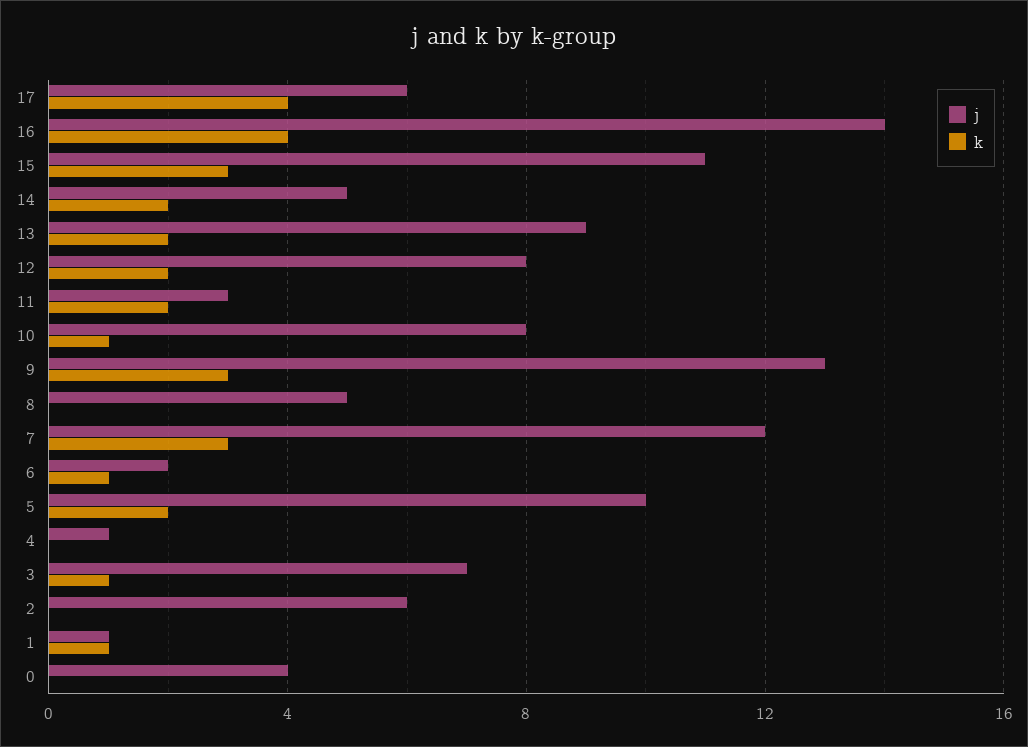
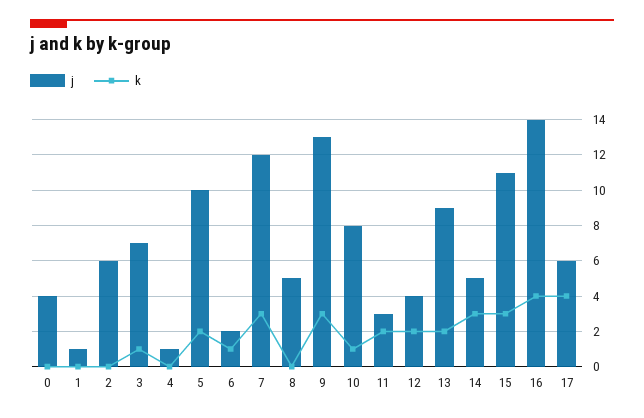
k, 14: 2 -> 3
j, 12: 8 -> 4
k, 1: 1 -> 0

